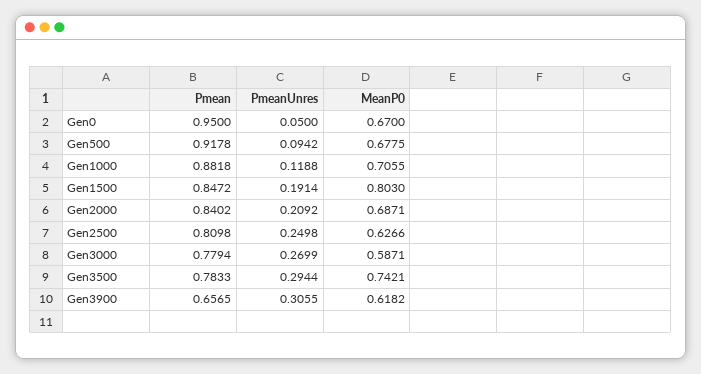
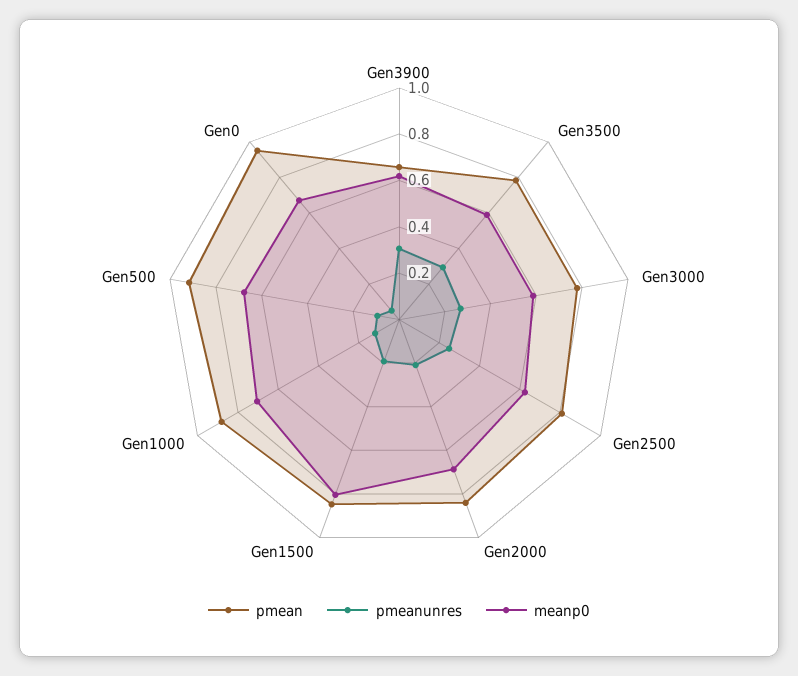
MeanP0, Gen3500: 0.7421 -> 0.6

